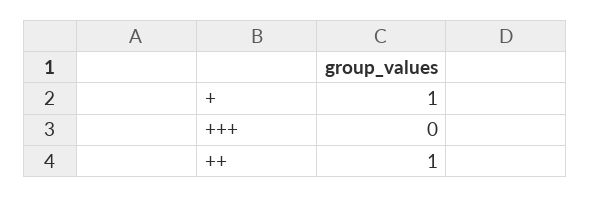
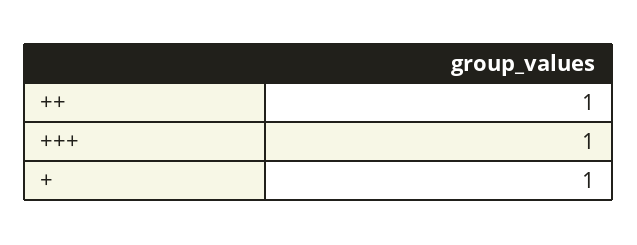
+++: 0 -> 1

